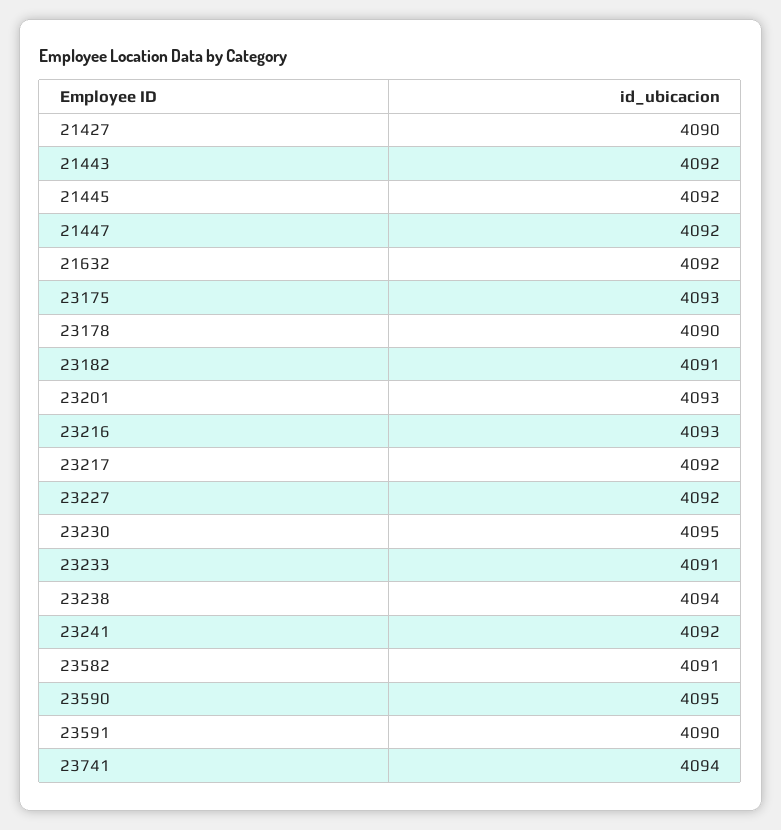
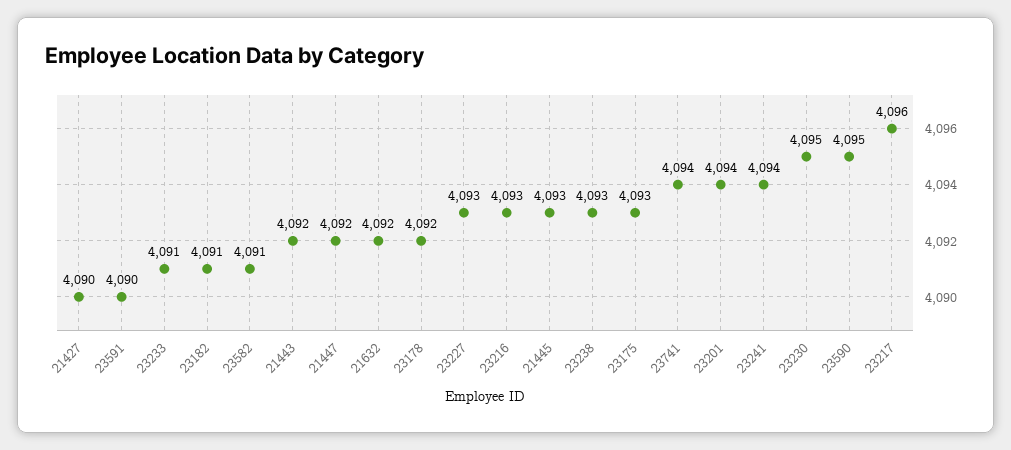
21445: 4092 -> 4093
23178: 4090 -> 4092
23201: 4093 -> 4094
23217: 4092 -> 4096
23227: 4092 -> 4093
23238: 4094 -> 4093
23241: 4092 -> 4094

